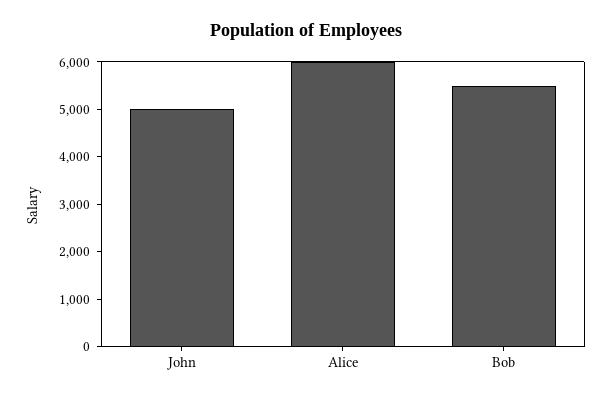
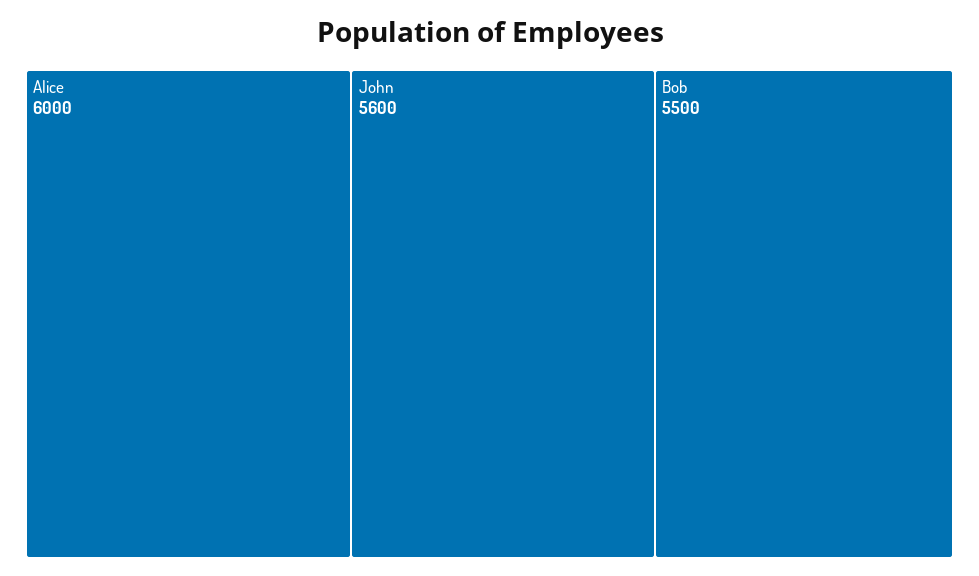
John: 5000 -> 5600

